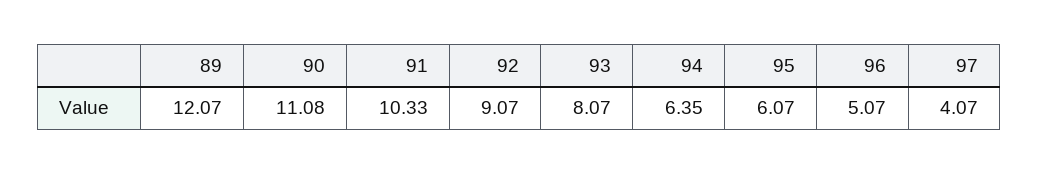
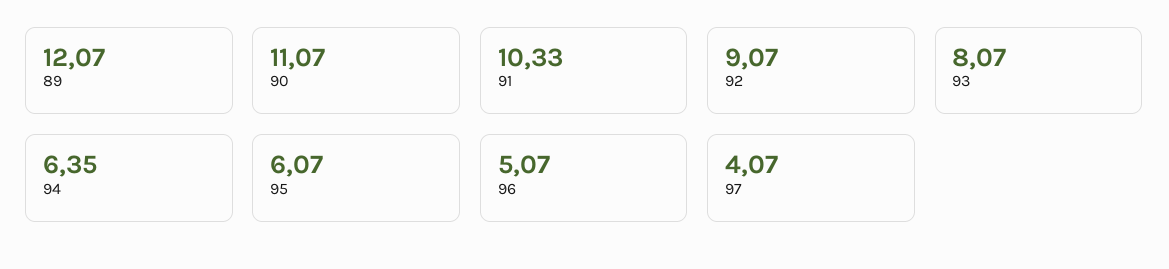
90: 11.08 -> 11.07

